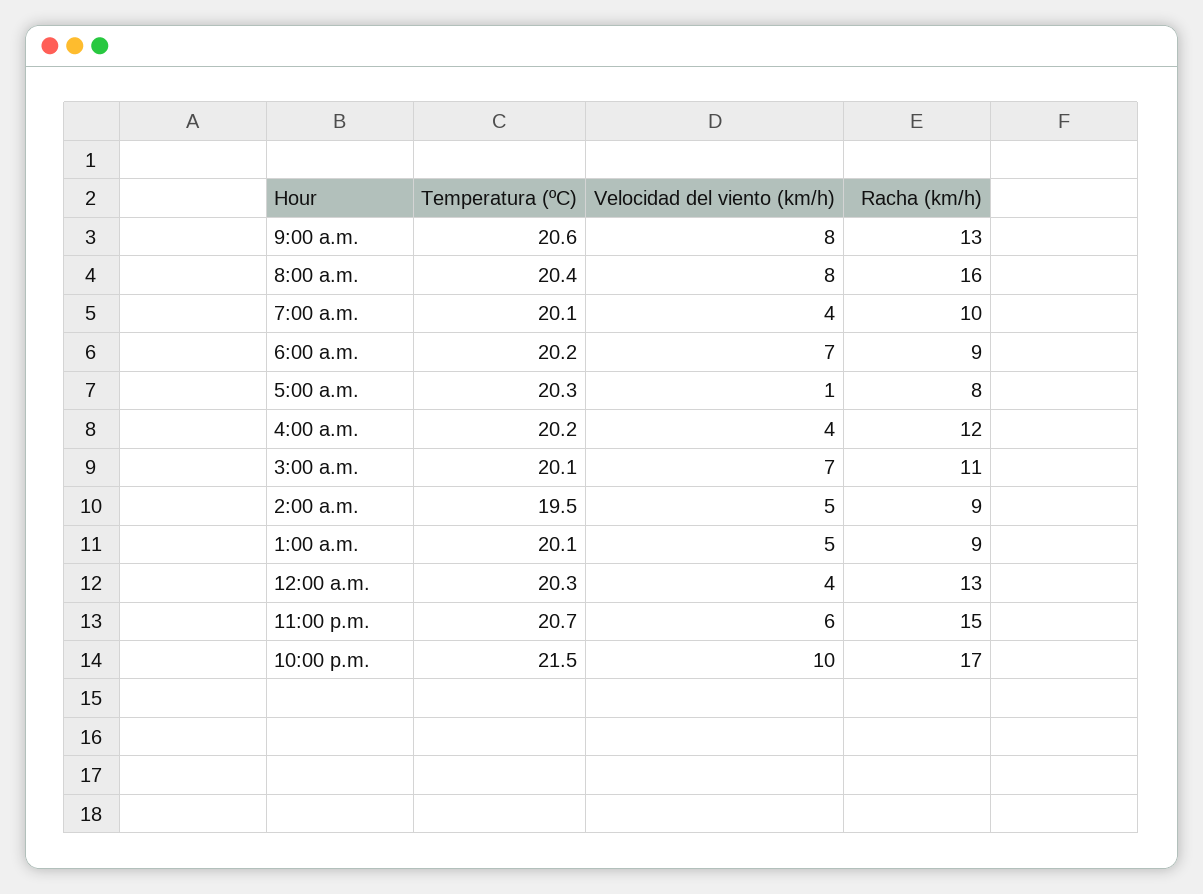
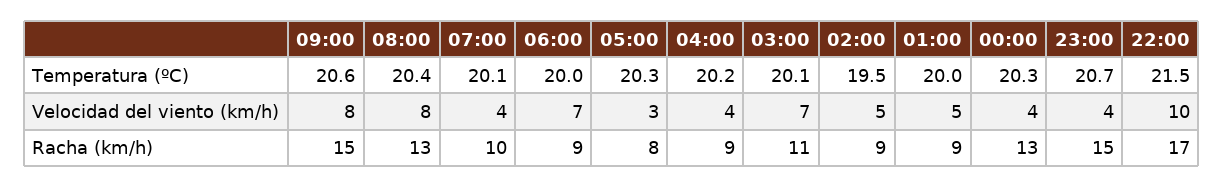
Racha (km/h), 9:00 a.m.: 13 -> 15
Racha (km/h), 8:00 a.m.: 16 -> 13
Temperatura (ºC), 6:00 a.m.: 20.2 -> 20
Velocidad del viento (km/h), 5:00 a.m.: 1 -> 3
Racha (km/h), 4:00 a.m.: 12 -> 9
Temperatura (ºC), 1:00 a.m.: 20.1 -> 20
Velocidad del viento (km/h), 11:00 p.m.: 6 -> 4

